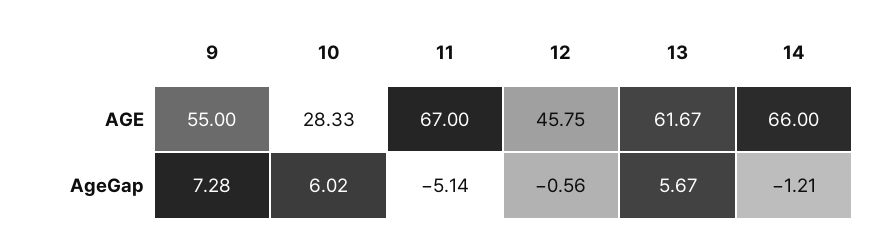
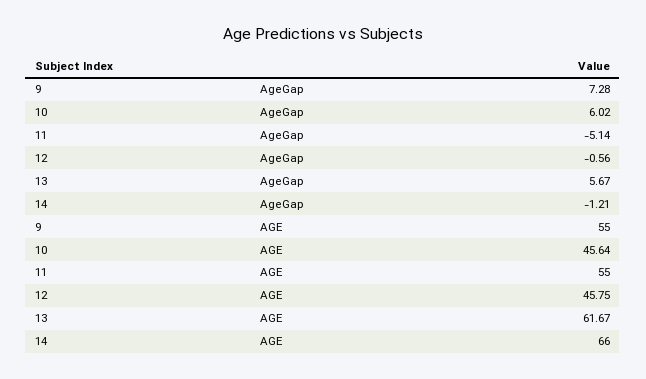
10, AGE: 28.33 -> 45.64
11, AGE: 67 -> 55

